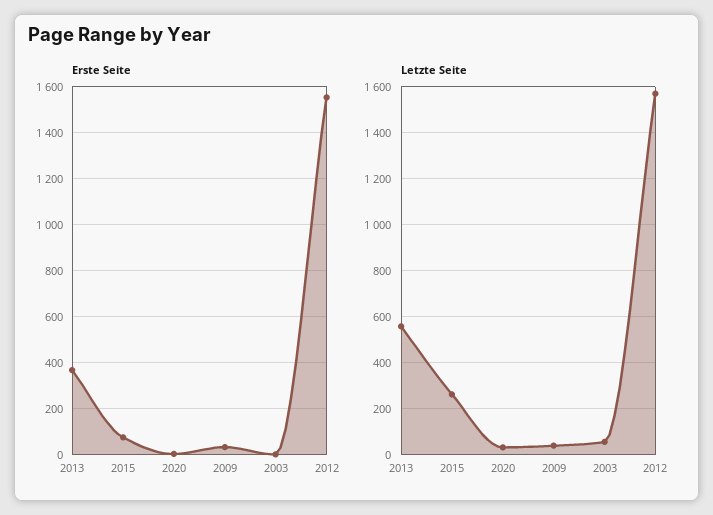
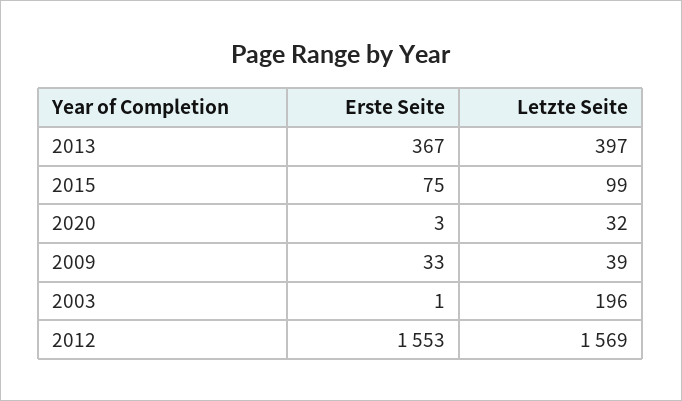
Letzte Seite, 2013: 550 -> 397
Letzte Seite, 2015: 250 -> 99
Letzte Seite, 2003: 50 -> 196

